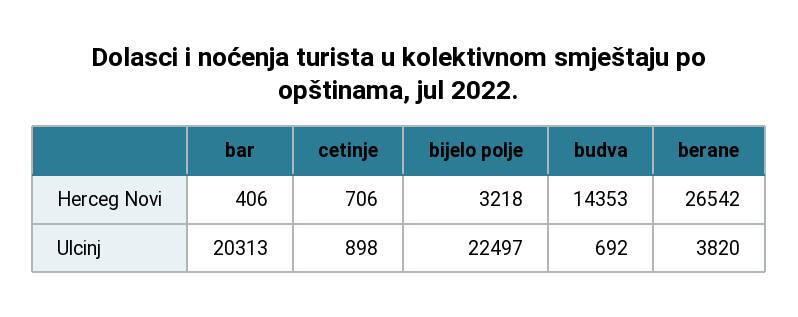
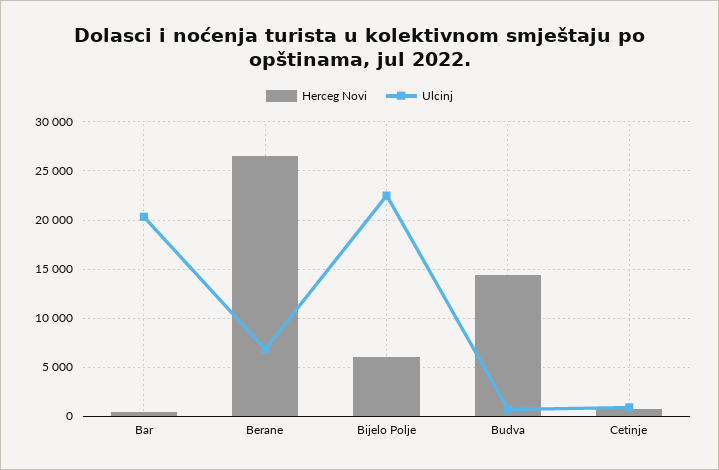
Herceg Novi, bijelo polje: 3218 -> 6000
Ulcinj, berane: 3820 -> 7000

